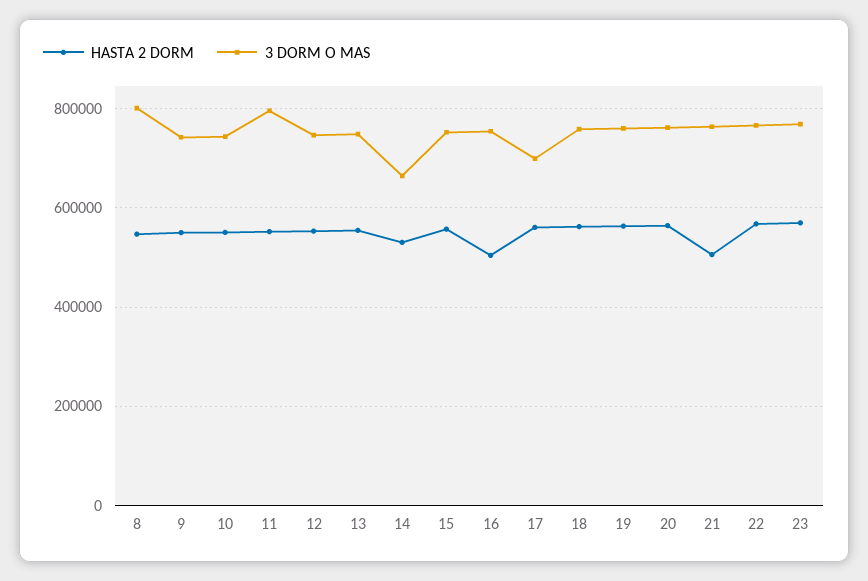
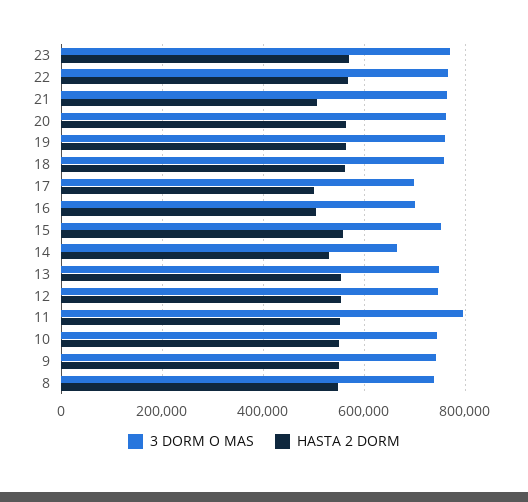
3 DORM O MAS, 8: 800000 -> 740000
3 DORM O MAS, 16: 760000 -> 700000
HASTA 2 DORM, 17: 560000 -> 500000

